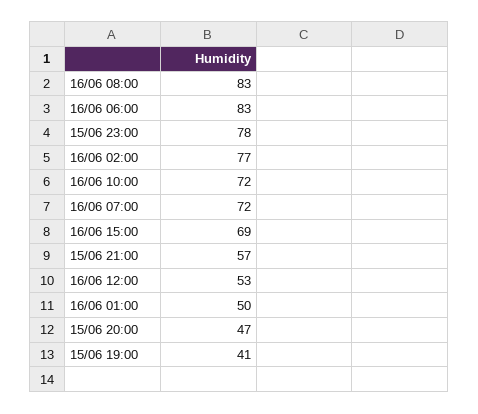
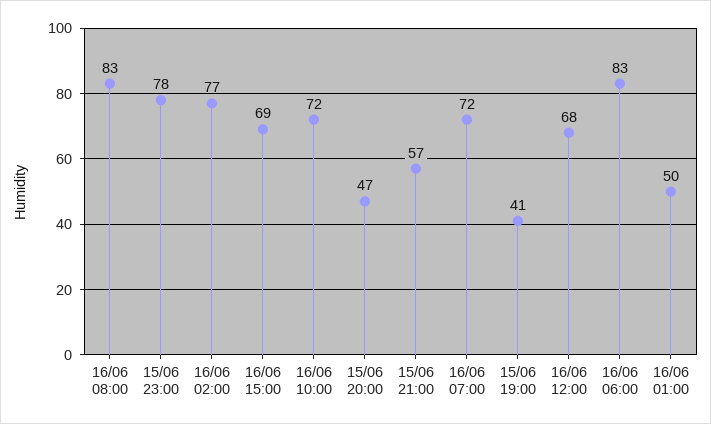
16/06 12:00: 53 -> 68

